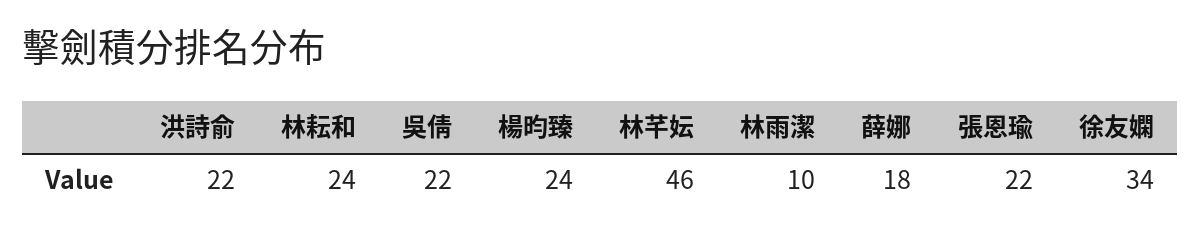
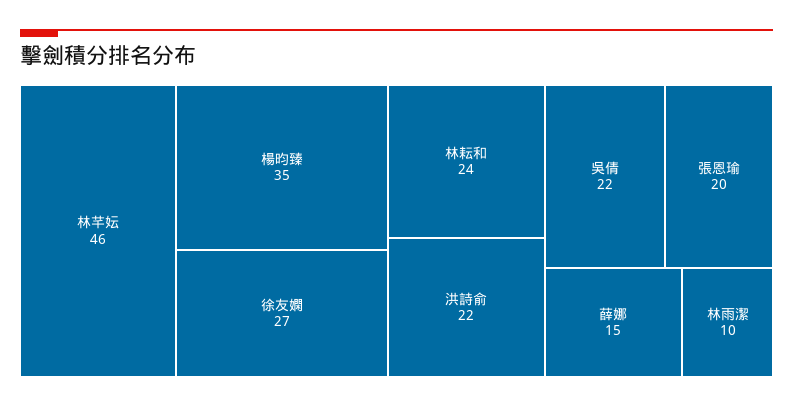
楊昀臻: 24 -> 35
薛娜: 18 -> 15
張恩瑜: 22 -> 20
徐友嫻: 34 -> 27

